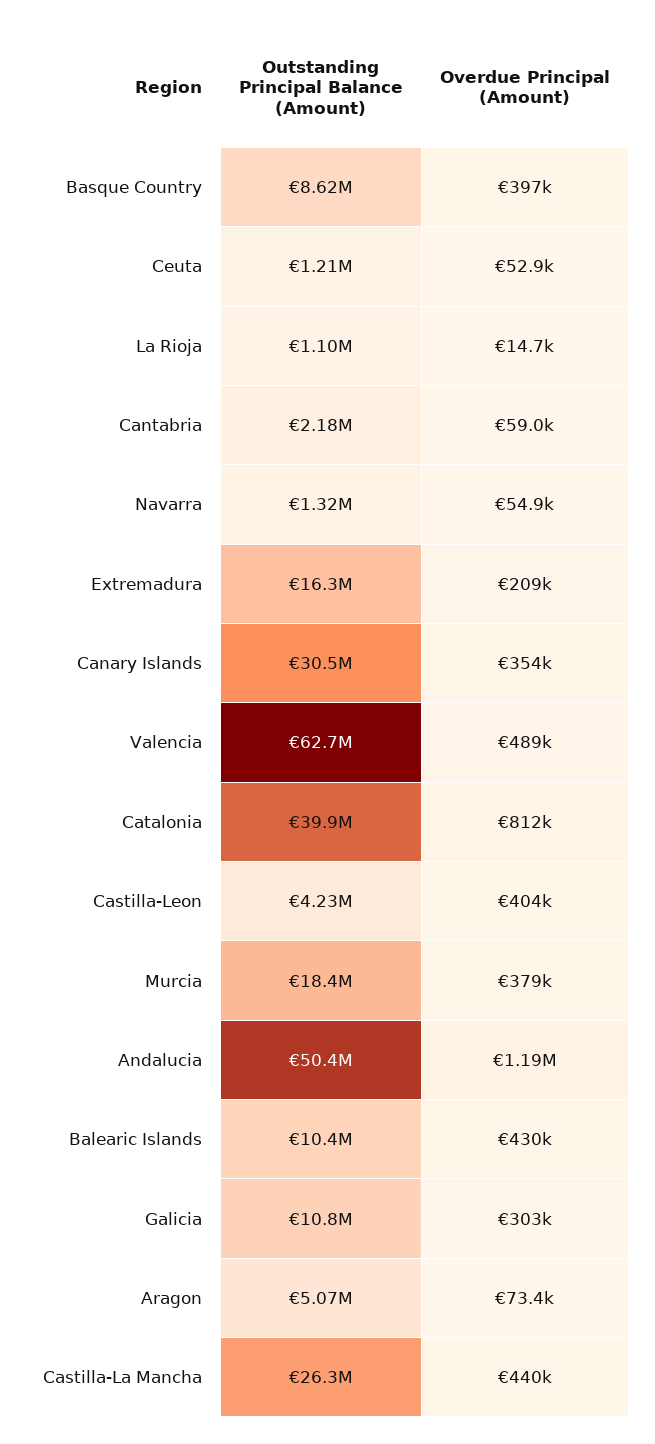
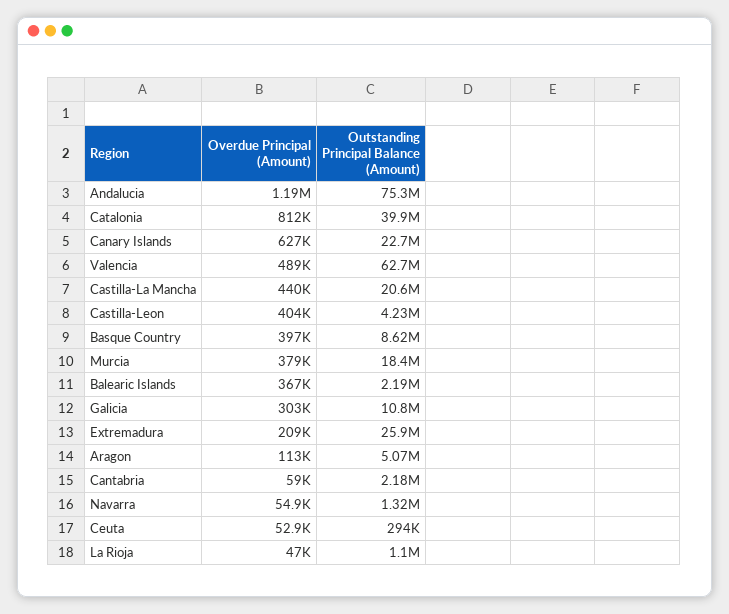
Outstanding Principal Balance (Amount), Ceuta: 1210000 -> 294000
Overdue Principal (Amount), La Rioja: 14700 -> 47000
Outstanding Principal Balance (Amount), Extremadura: 16300000 -> 25900000
Outstanding Principal Balance (Amount), Canary Islands: 30500000 -> 22700000
Overdue Principal (Amount), Canary Islands: 354000 -> 627000
Outstanding Principal Balance (Amount), Andalucia: 50400000 -> 75300000
Outstanding Principal Balance (Amount), Balearic Islands: 10400000 -> 2190000
Overdue Principal (Amount), Balearic Islands: 430000 -> 367000
Overdue Principal (Amount), Aragon: 73400 -> 113000
Outstanding Principal Balance (Amount), Castilla-La Mancha: 26300000 -> 20600000

